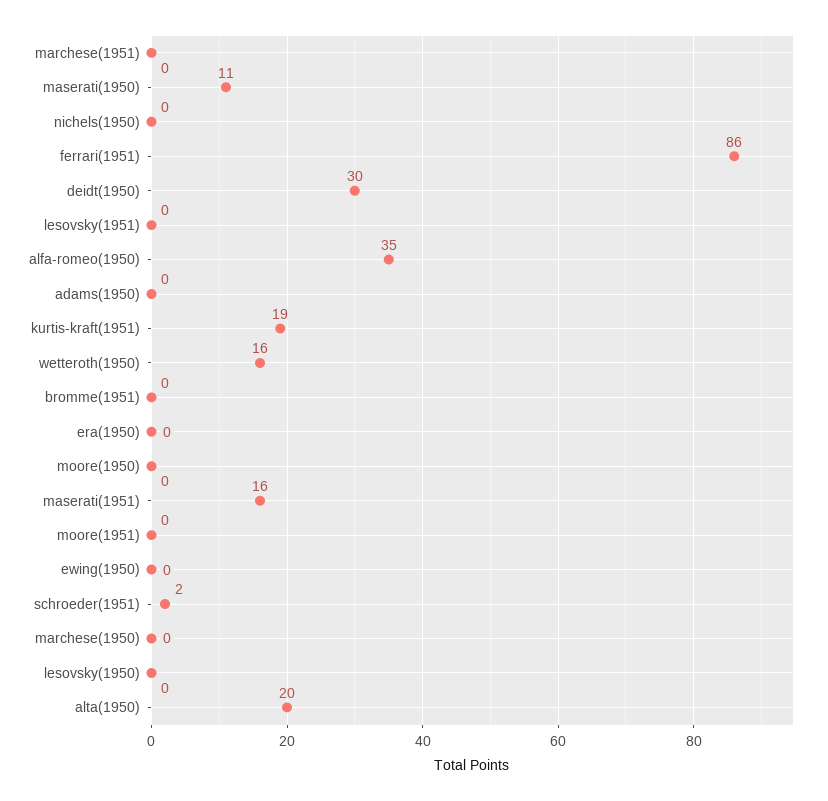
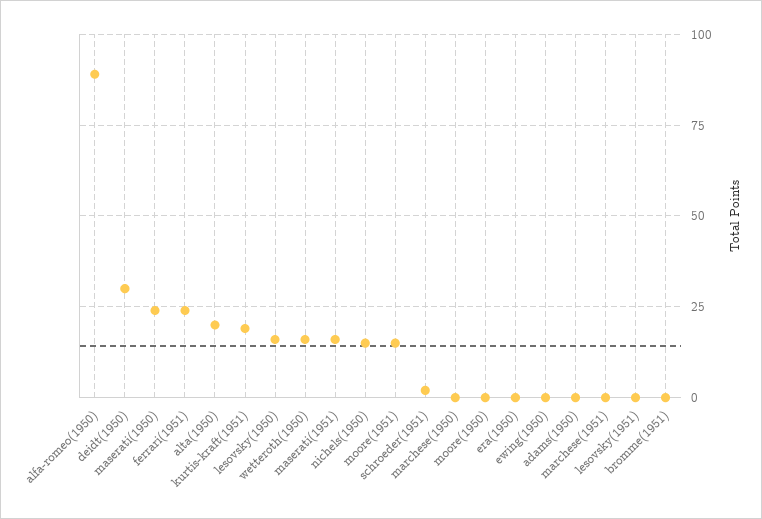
maserati(1950): 11 -> 25
nichels(1950): 0 -> 15
ferrari(1951): 86 -> 25
alfa-romeo(1950): 35 -> 90
moore(1951): 0 -> 15
lesovsky(1950): 0 -> 15

